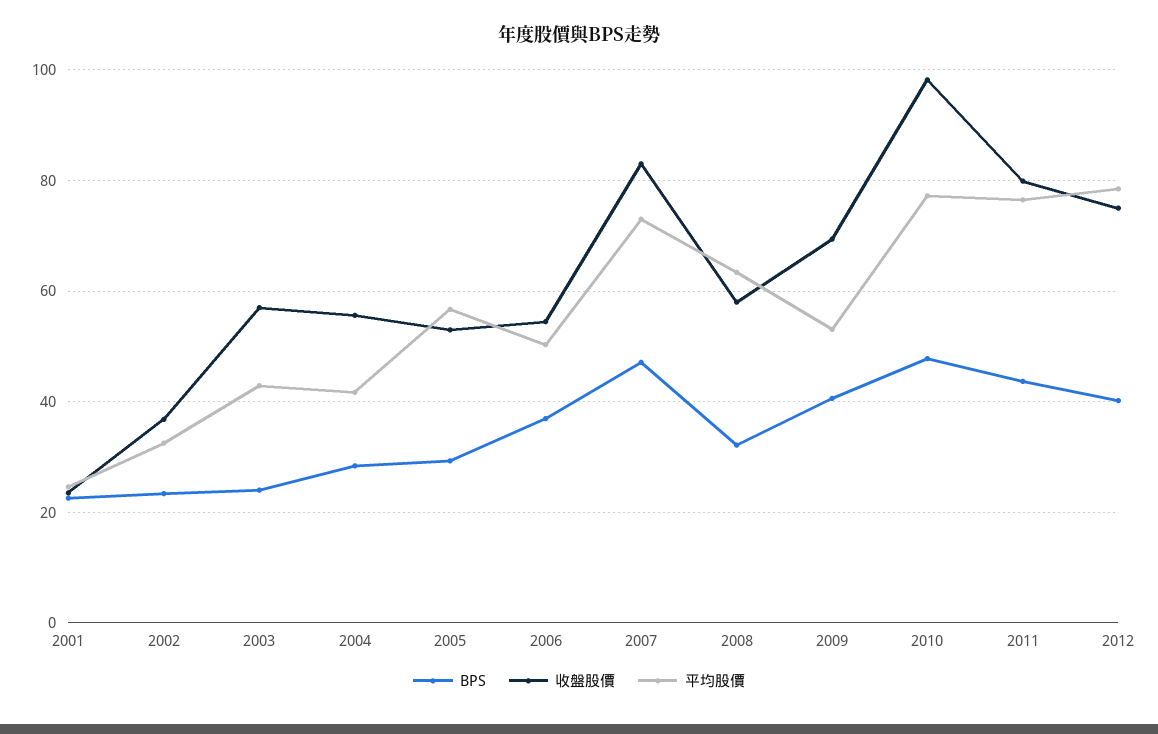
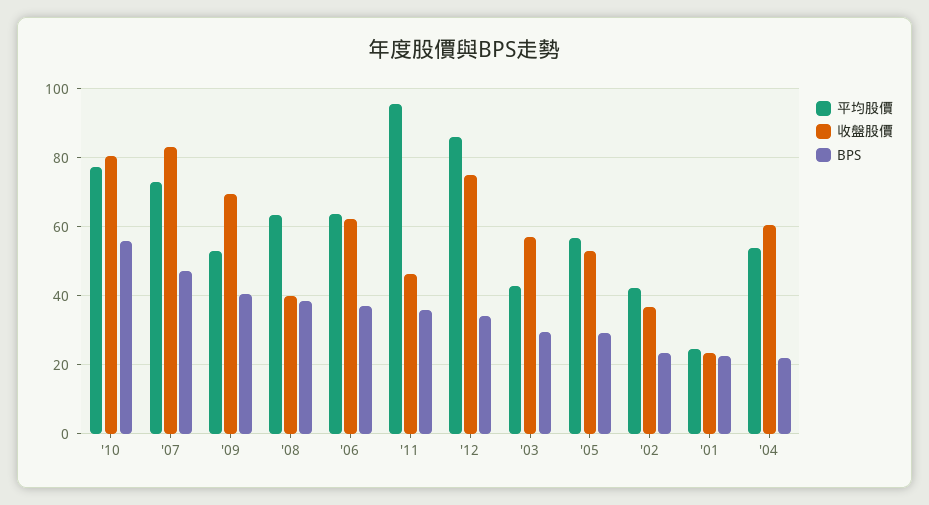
平均股價, 2002: 32 -> 42
BPS, 2003: 24 -> 30
BPS, 2004: 28 -> 22
收盤股價, 2004: 56 -> 60
平均股價, 2004: 42 -> 54
收盤股價, 2006: 54 -> 62
平均股價, 2006: 50 -> 64
BPS, 2008: 32 -> 38
收盤股價, 2008: 58 -> 40
BPS, 2010: 48 -> 56
收盤股價, 2010: 98 -> 80
BPS, 2011: 44 -> 36
收盤股價, 2011: 80 -> 46
平均股價, 2011: 76 -> 96
BPS, 2012: 40 -> 34
平均股價, 2012: 78 -> 86

